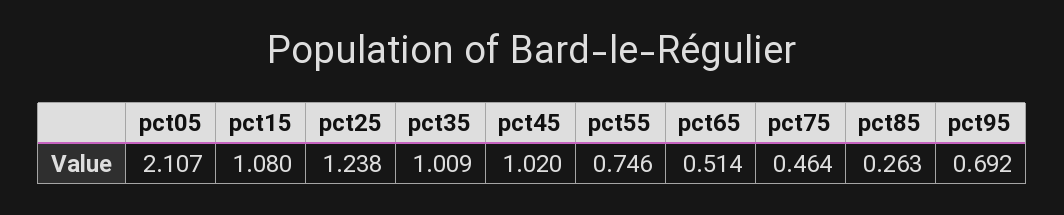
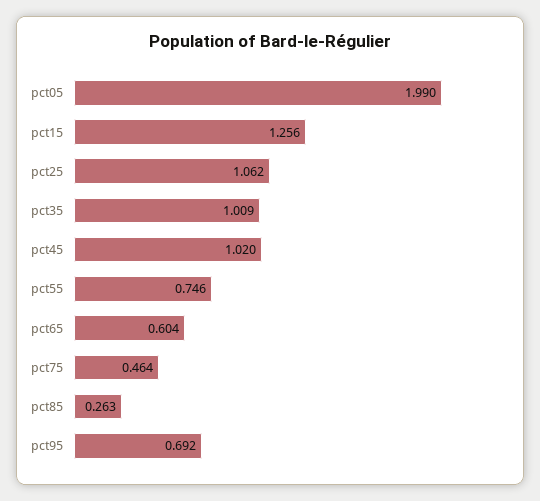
pct05: 2.107 -> 1.99
pct15: 1.08 -> 1.256
pct25: 1.238 -> 1.062
pct65: 0.514 -> 0.604

